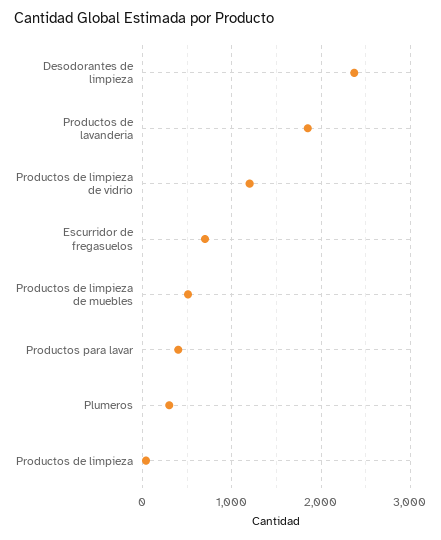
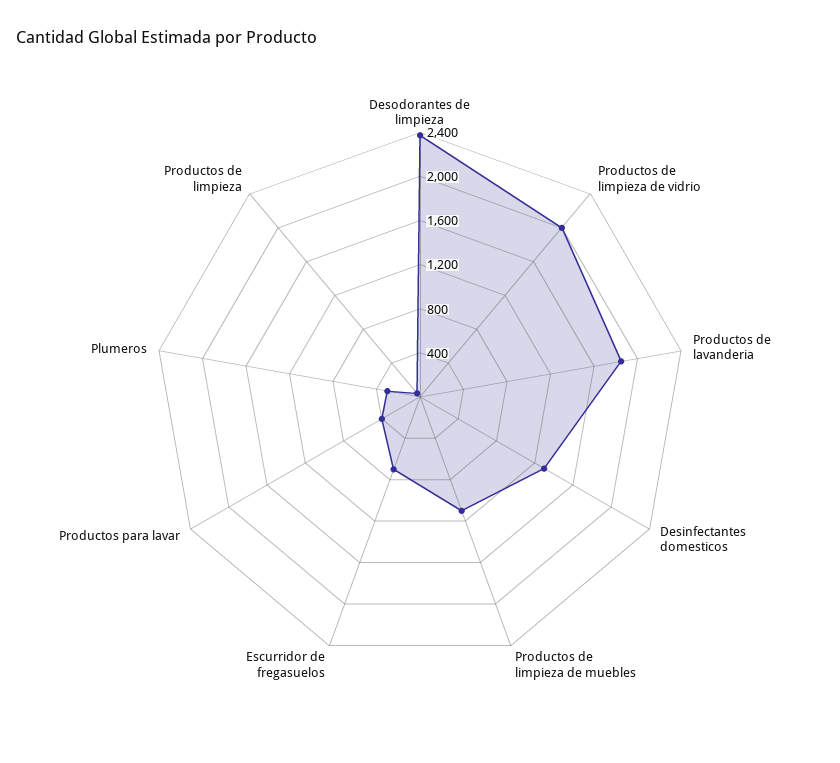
Productos de limpieza de vidrio: 1200 -> 2000
Productos de limpieza de muebles: 500 -> 1100
Desinfectantes domesticos: none -> 1300

